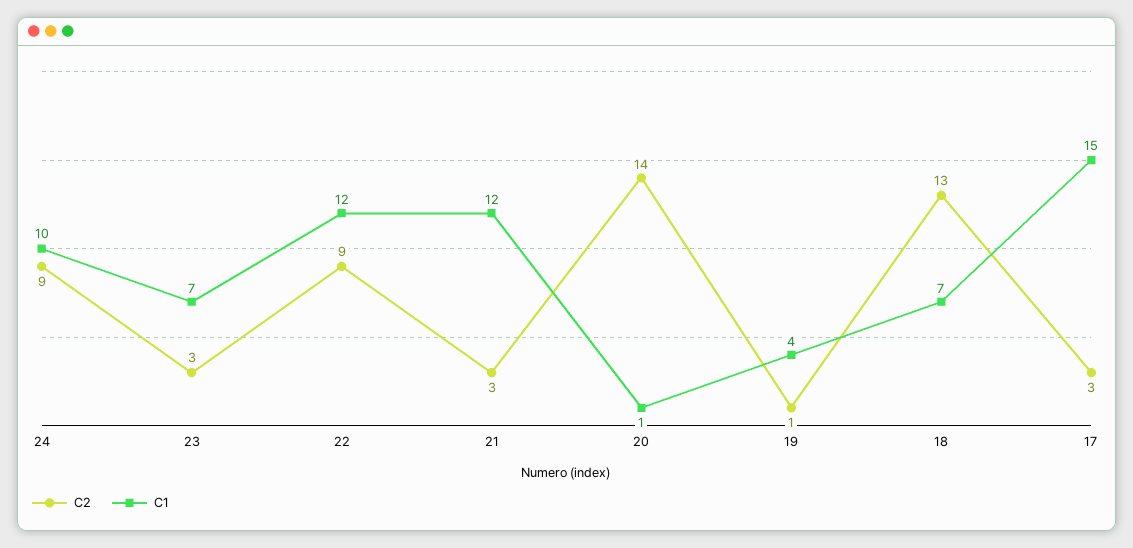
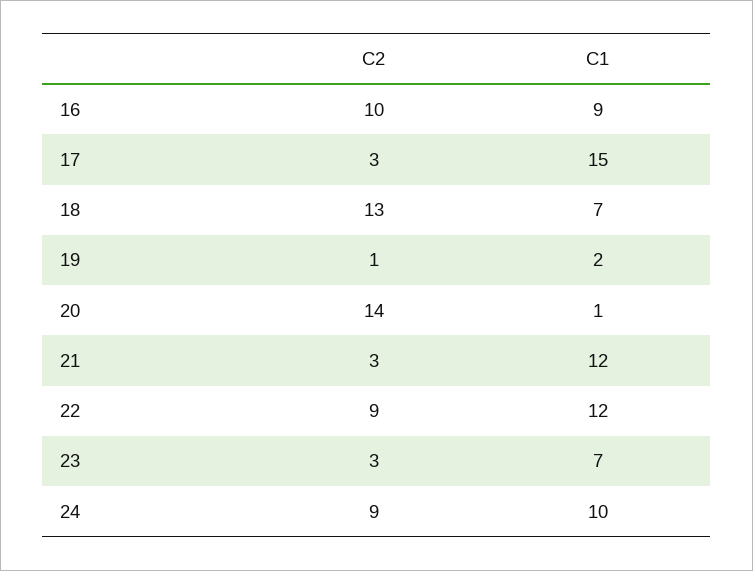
C1, 19: 4 -> 2
C2, 16: none -> 10
C1, 16: none -> 9

